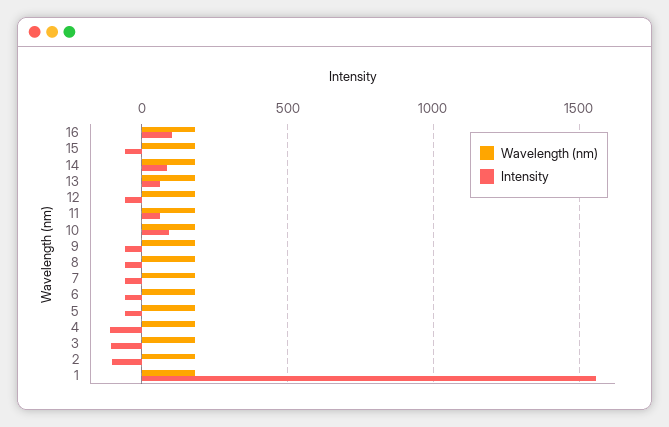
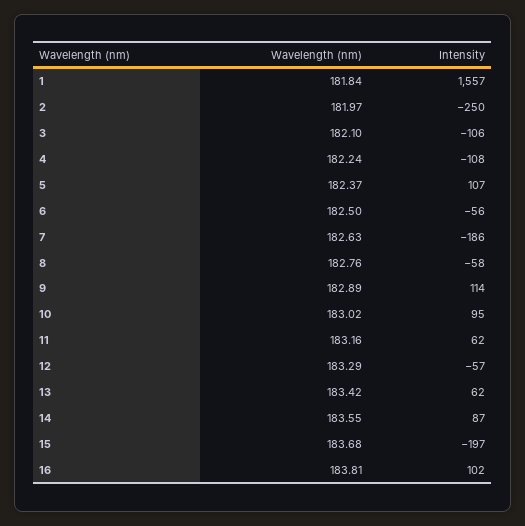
Intensity, 15: -50 -> -197
Intensity, 9: -50 -> 114
Intensity, 7: -50 -> -186
Intensity, 5: -50 -> 107
Intensity, 2: -100 -> -250

